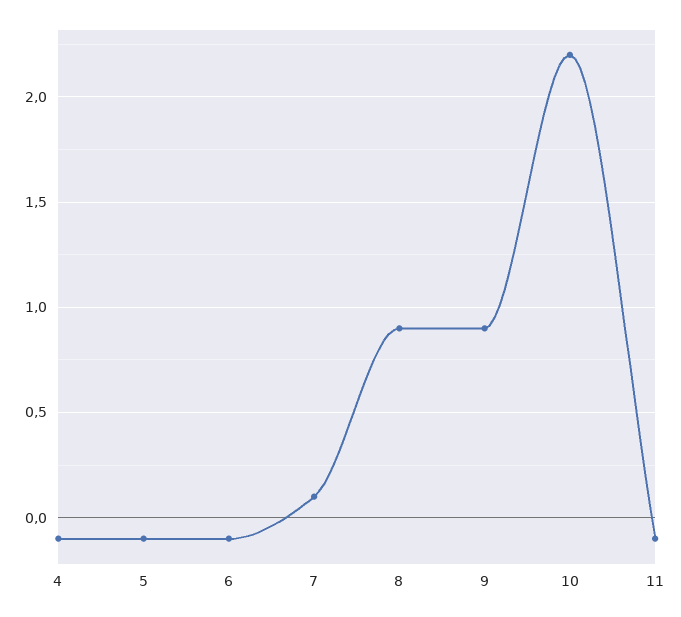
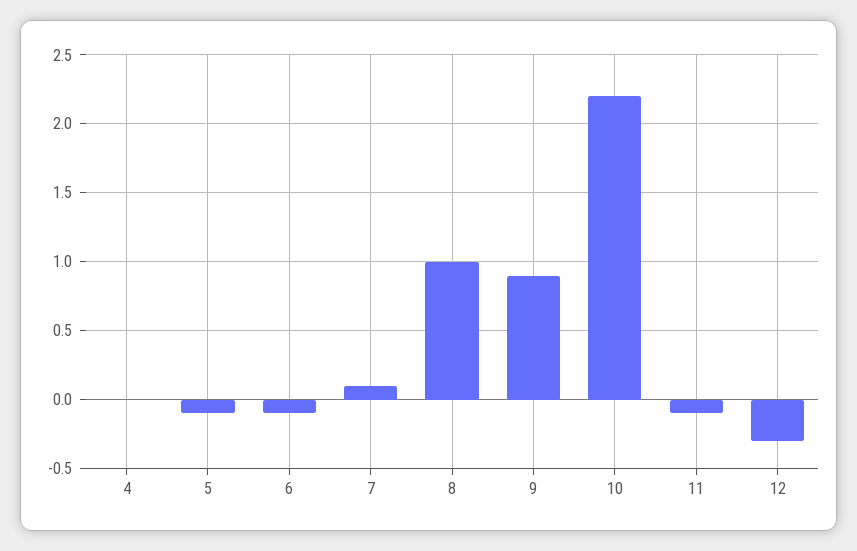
4: -0.1 -> 0
8: 0.9 -> 1
12: none -> -0.3

